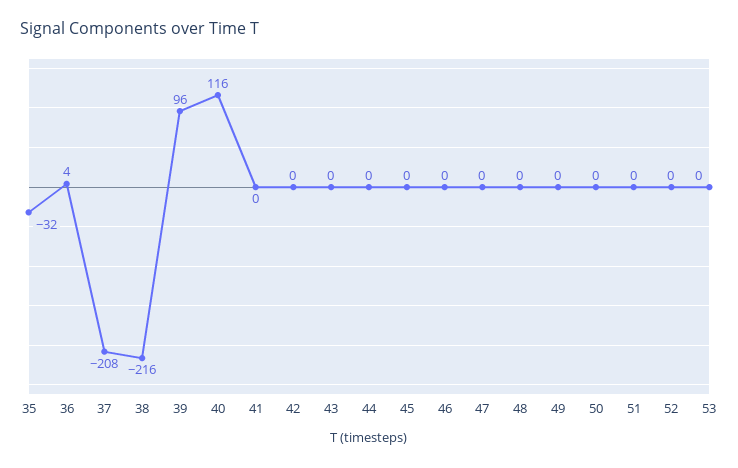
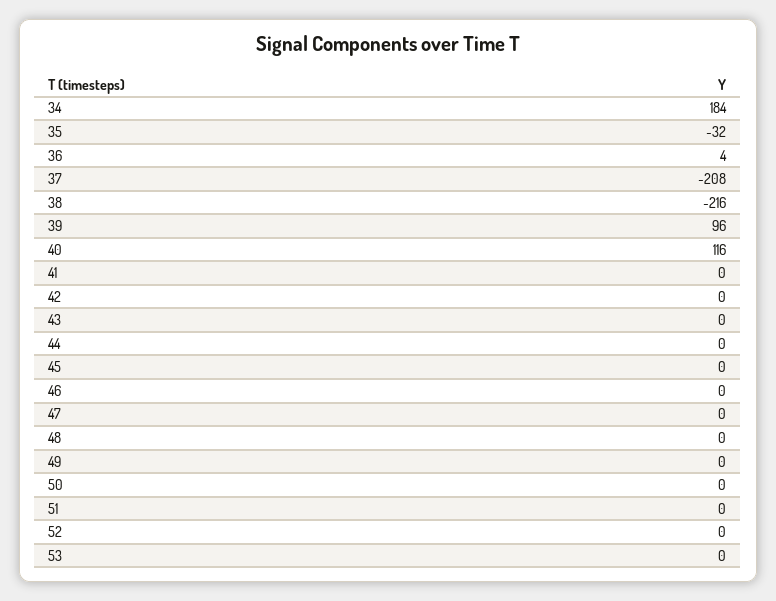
34: none -> 184

